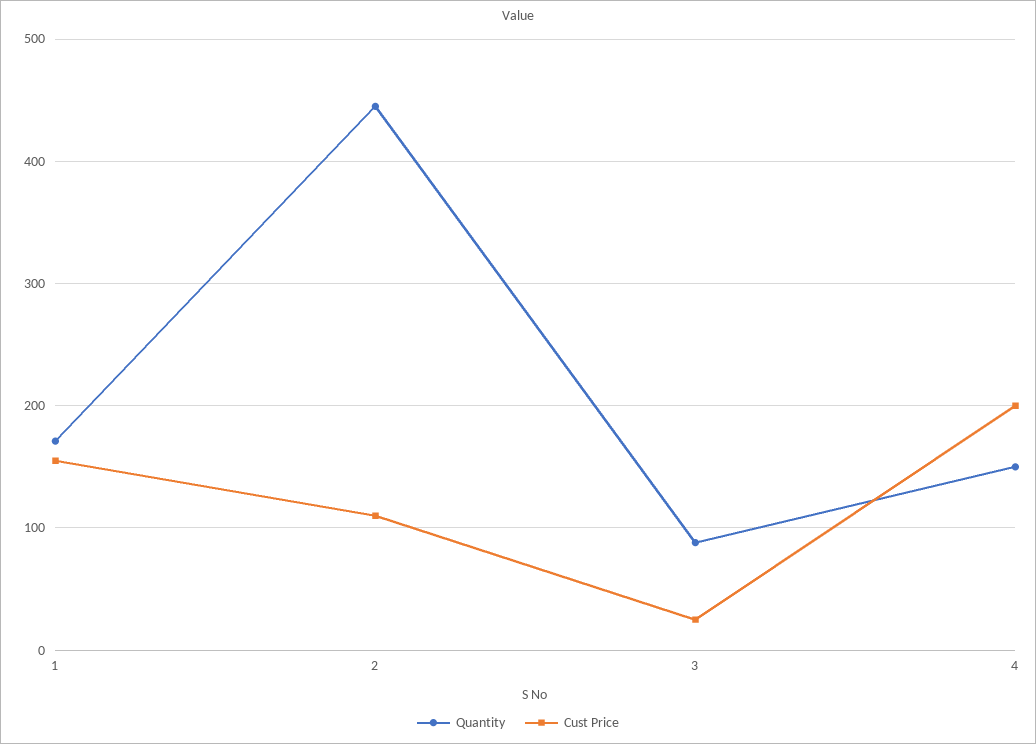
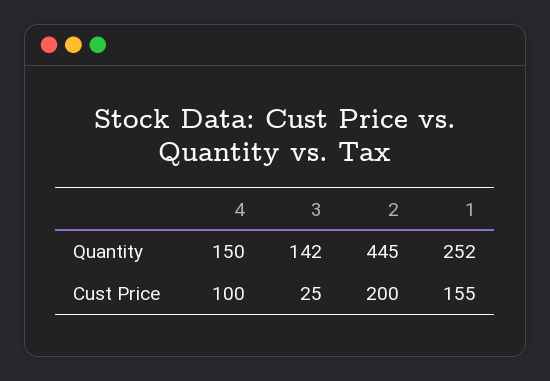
Quantity, 1: 170 -> 252
Cust Price, 2: 110 -> 200
Quantity, 3: 90 -> 142
Cust Price, 4: 200 -> 100

